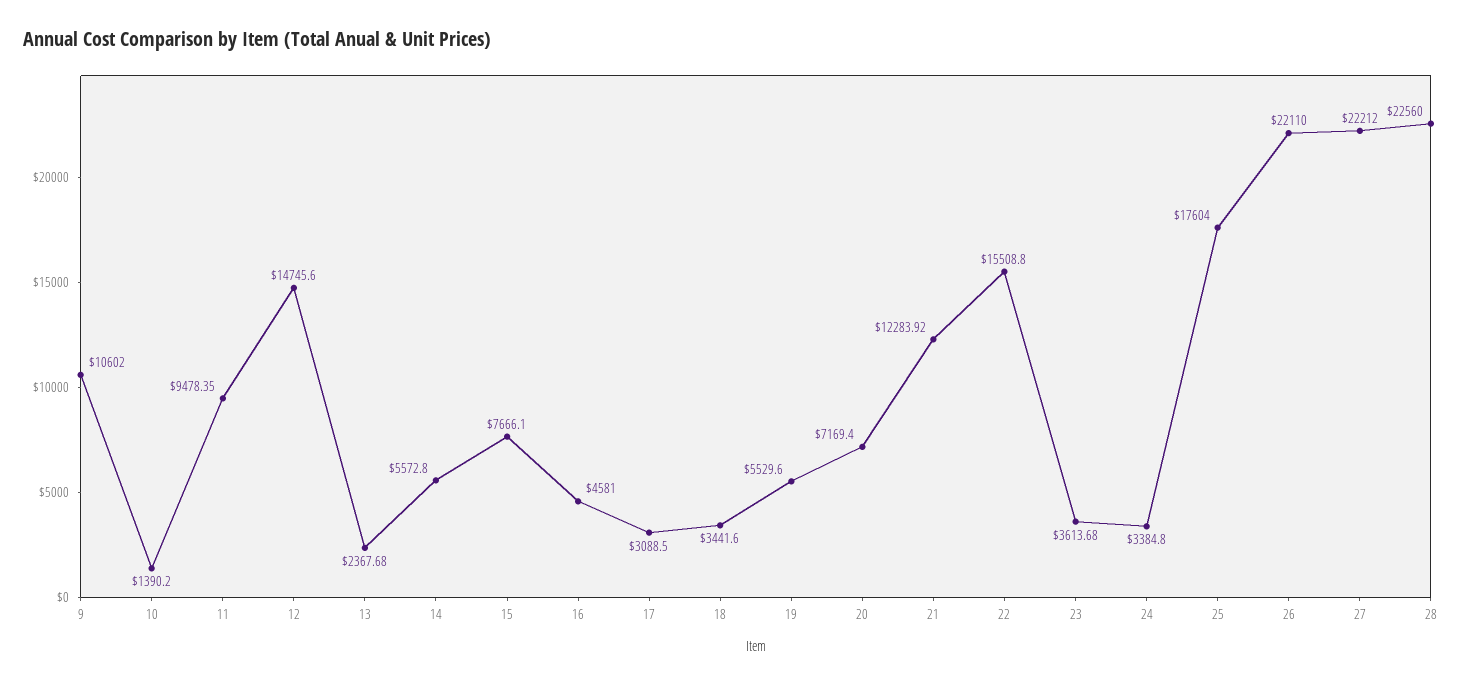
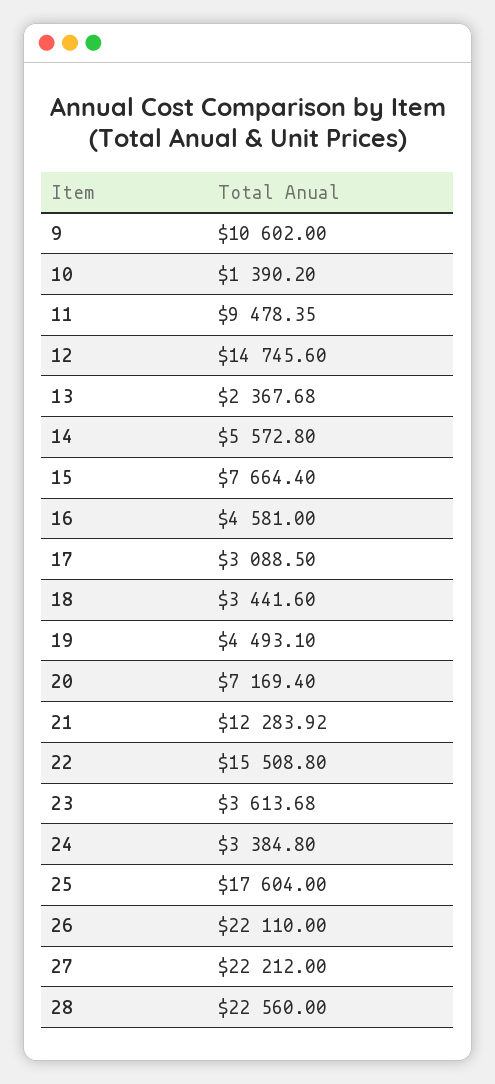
15: 7666.1 -> 7664.4
19: 5529.6 -> 4493.1

